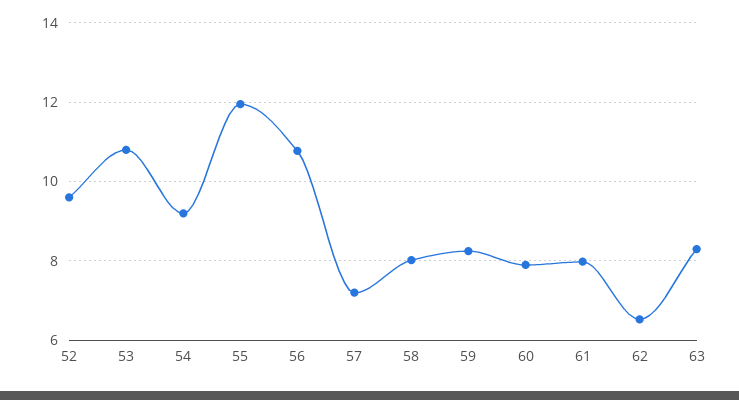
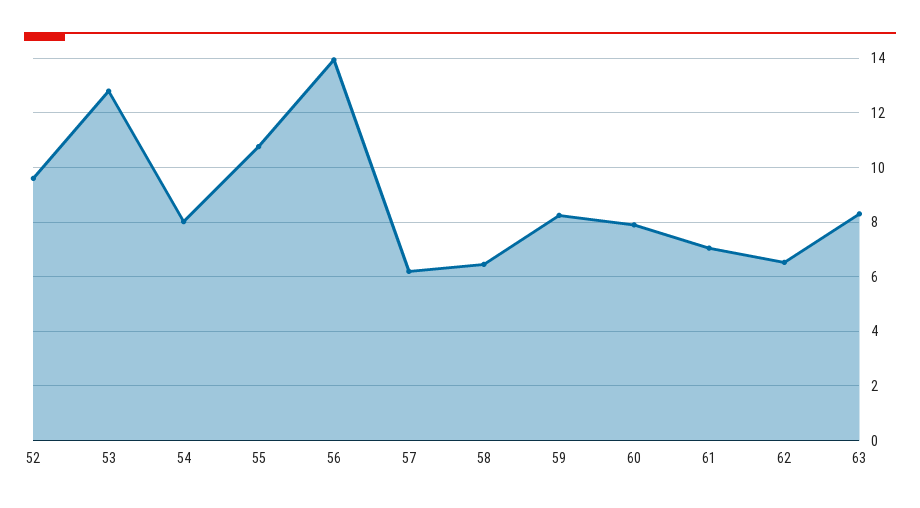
53: 10.8 -> 12.75
54: 9.2 -> 8
55: 12 -> 10.75
56: 10.8 -> 14
57: 7.2 -> 6.25
58: 8 -> 6.5
61: 8 -> 7

